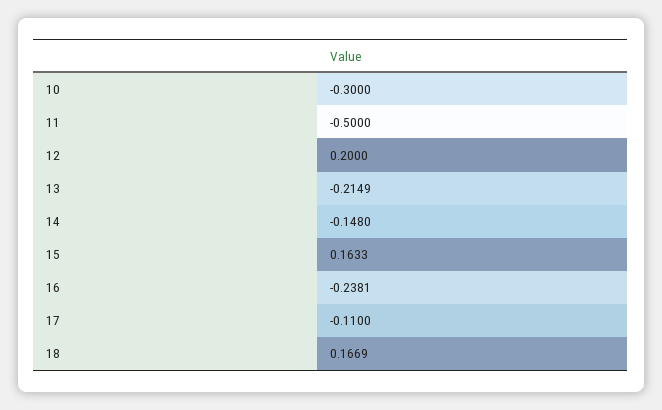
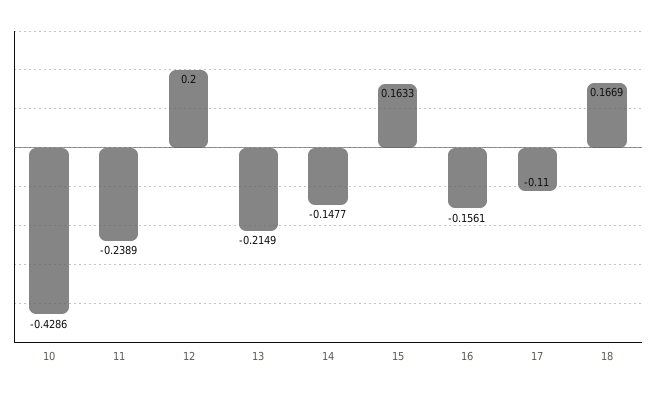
10: -0.3 -> -0.4286
11: -0.5 -> -0.2389
14: -0.148 -> -0.1477
16: -0.2381 -> -0.1561

